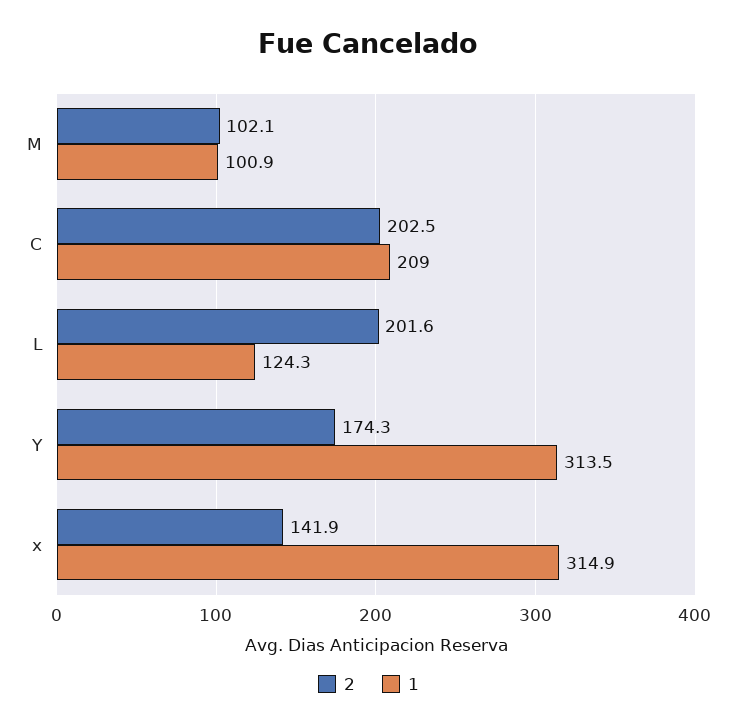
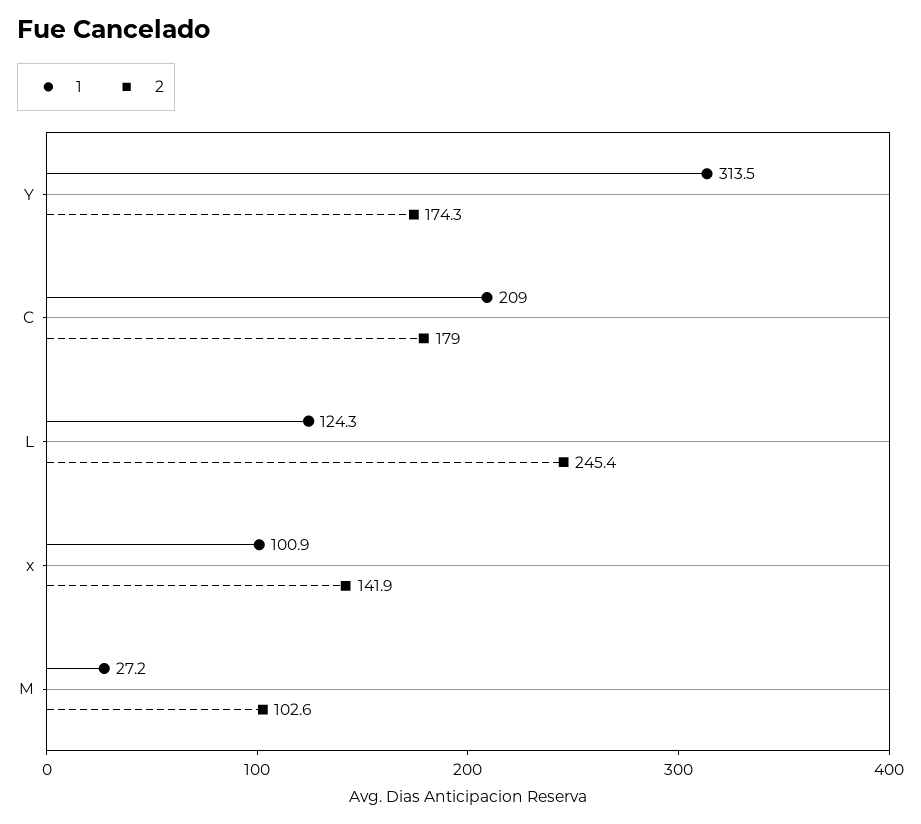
2, M: 102.1 -> 102.6
1, M: 100.9 -> 27.2
2, C: 202.5 -> 179
2, L: 201.6 -> 245.4
1, x: 314.9 -> 100.9

